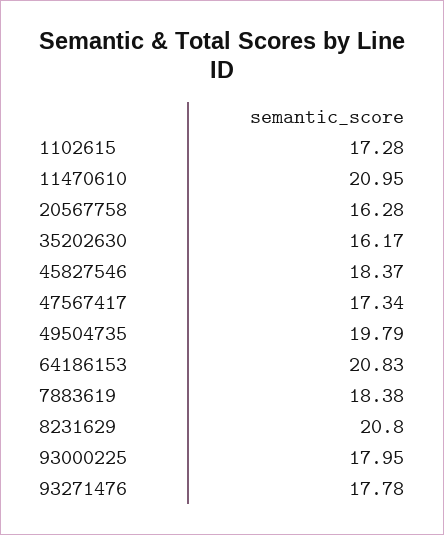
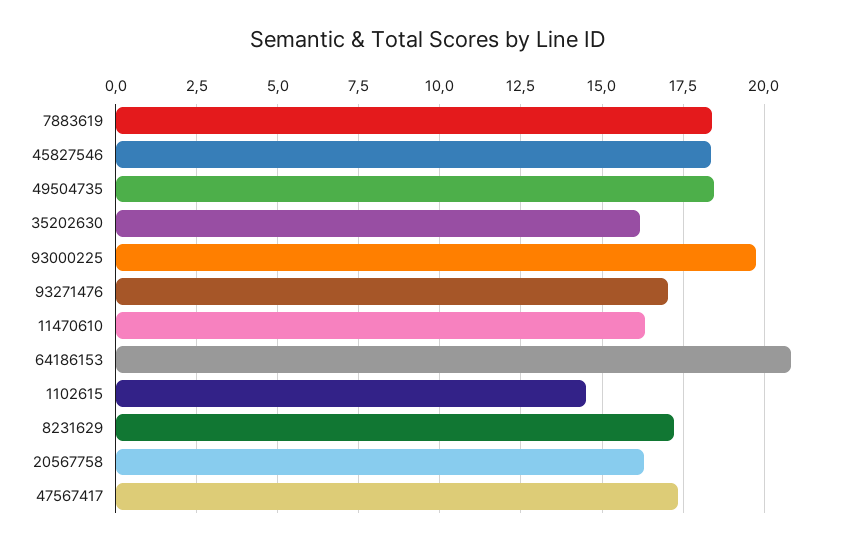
1102615: 17.28 -> 14.5
11470610: 20.95 -> 16.25
49504735: 19.79 -> 18.5
8231629: 20.8 -> 17.25
93000225: 17.95 -> 19.75
93271476: 17.78 -> 17

